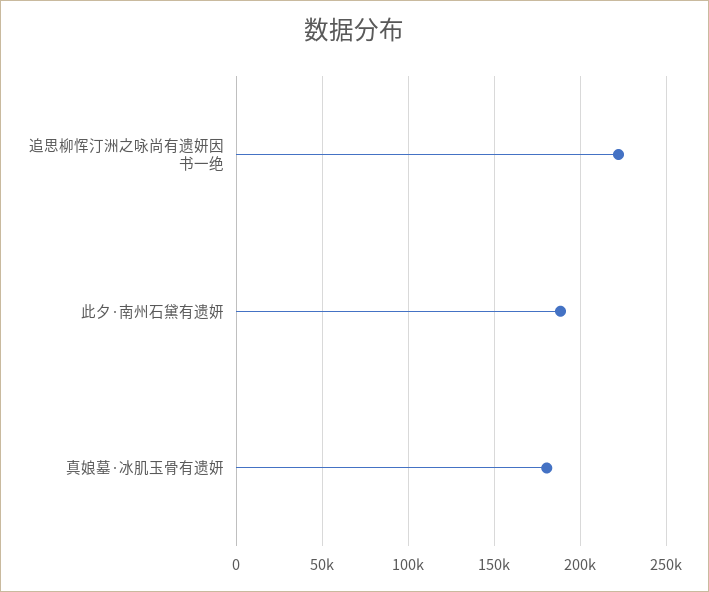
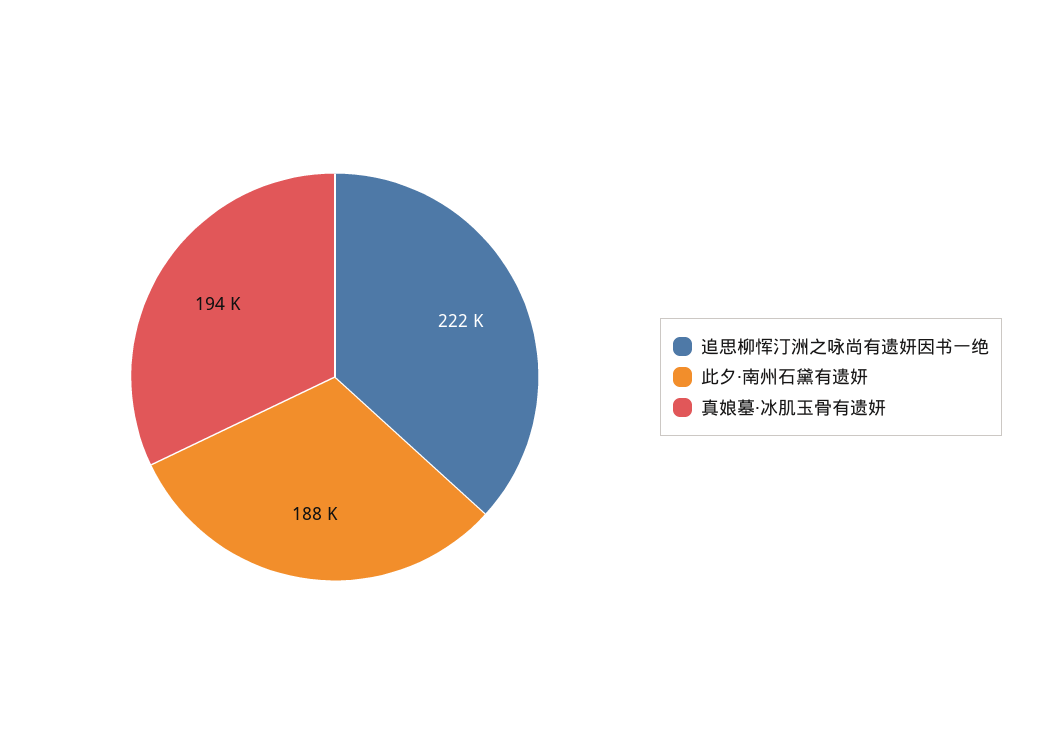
真娘墓·冰肌玉骨有遗妍: 180000 -> 194000

